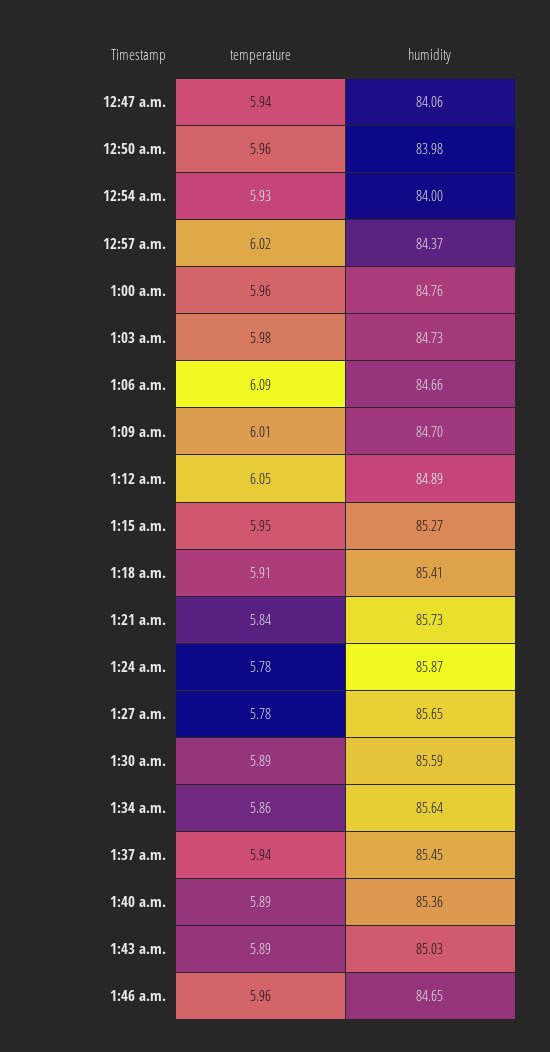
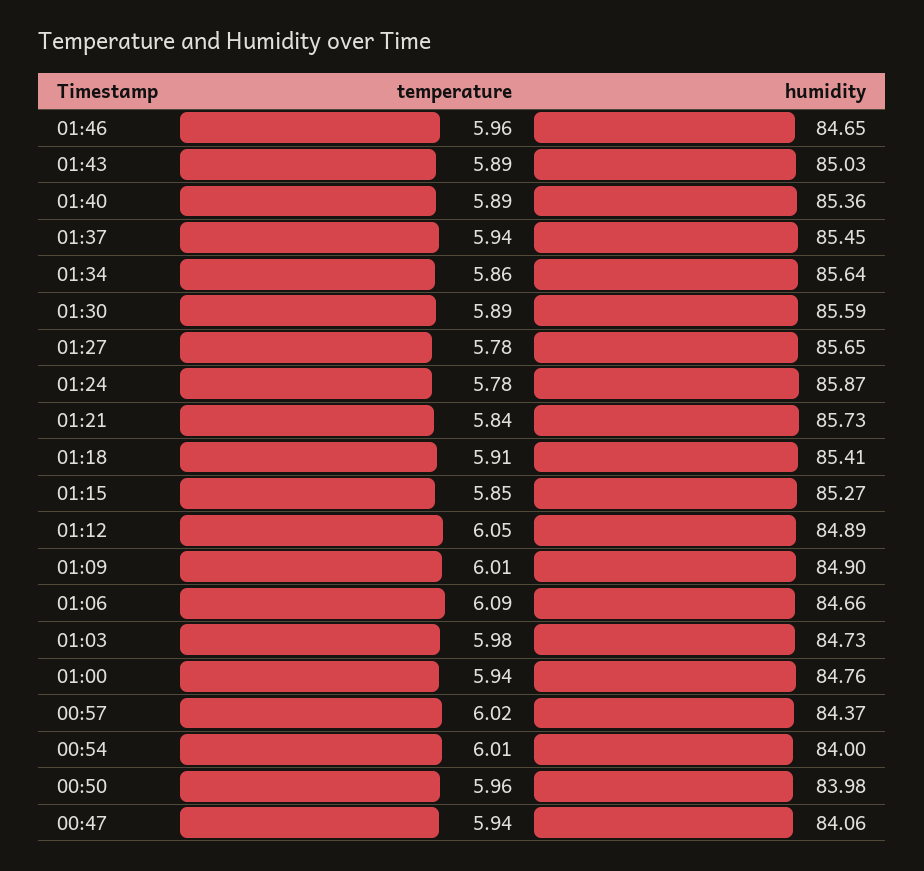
temperature, 12:54 a.m.: 5.93 -> 6.01
temperature, 1:00 a.m.: 5.96 -> 5.94
humidity, 1:09 a.m.: 84.7 -> 84.9
temperature, 1:15 a.m.: 5.95 -> 5.85

